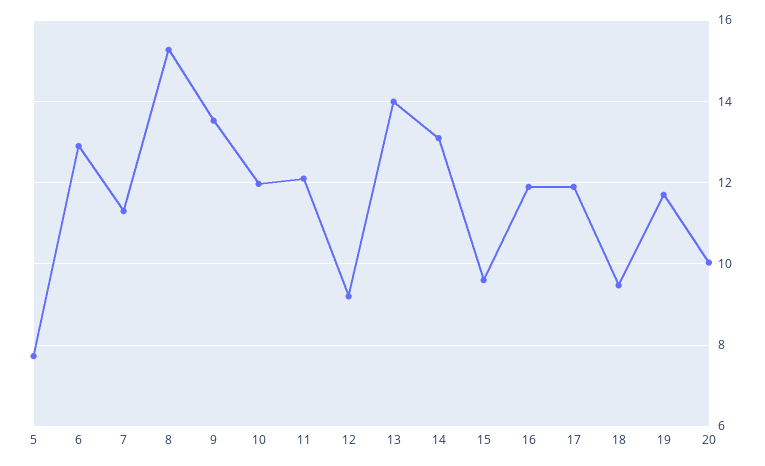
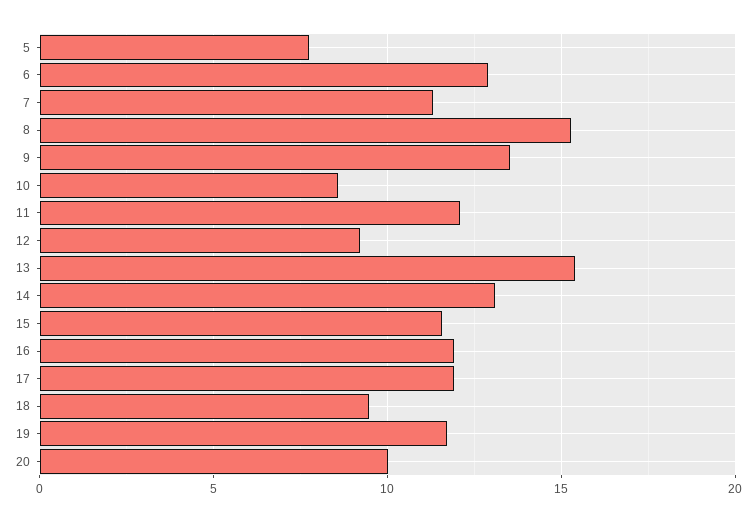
10: 12 -> 8.5
13: 14 -> 15.5
15: 9.6 -> 11.5

